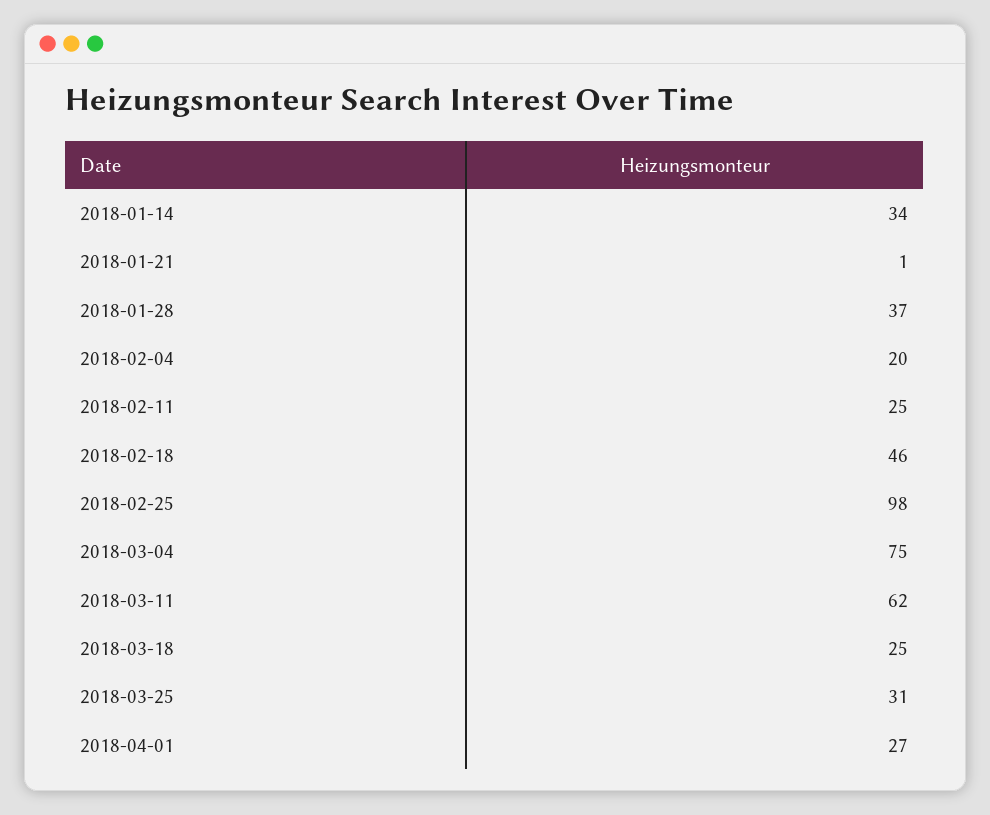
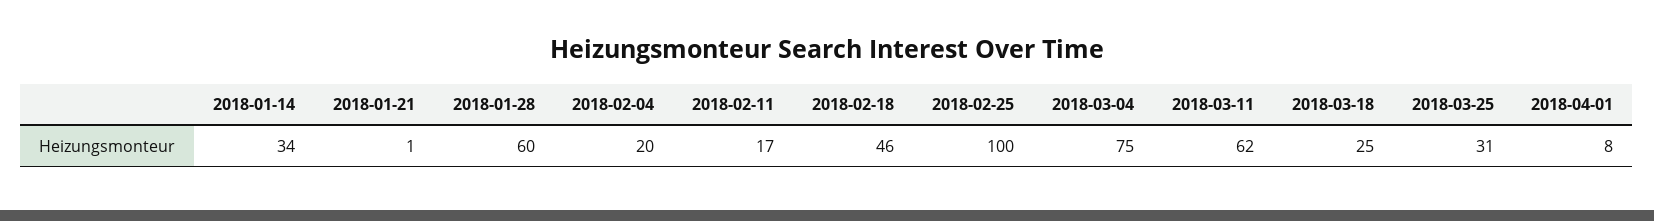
2018-01-28: 37 -> 60
2018-02-11: 25 -> 17
2018-02-25: 98 -> 100
2018-04-01: 27 -> 8

